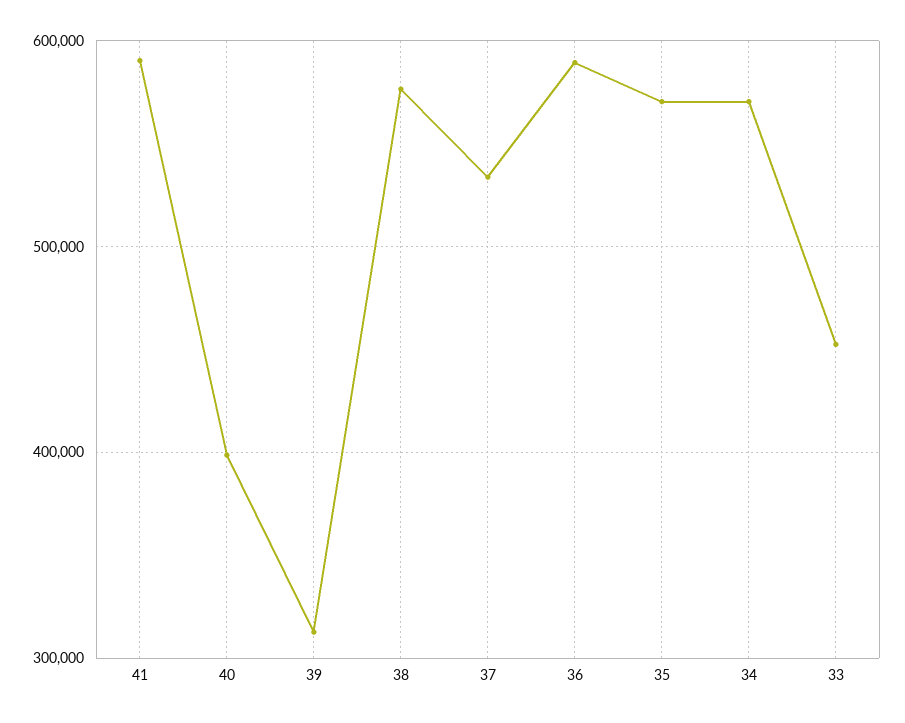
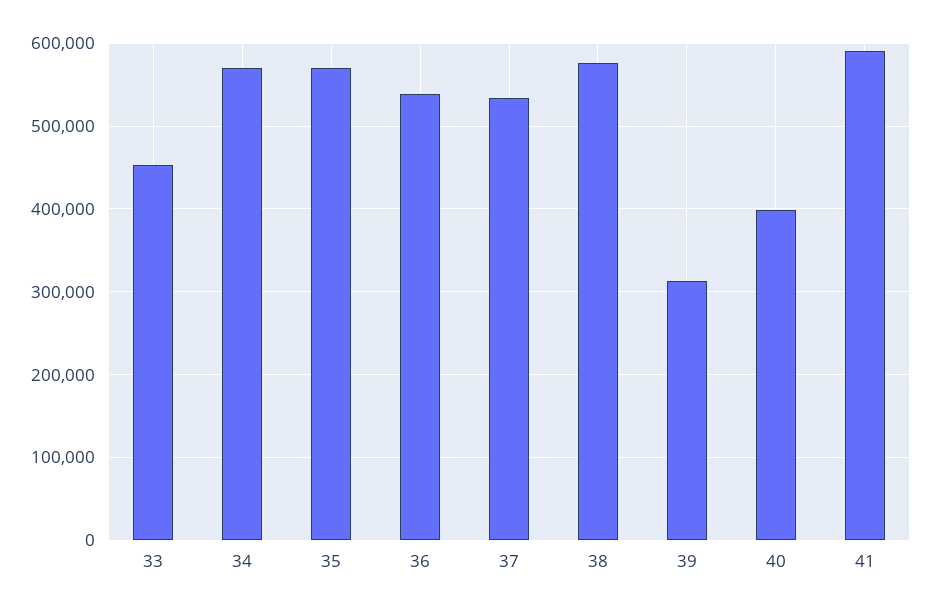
36: 590000 -> 540000

